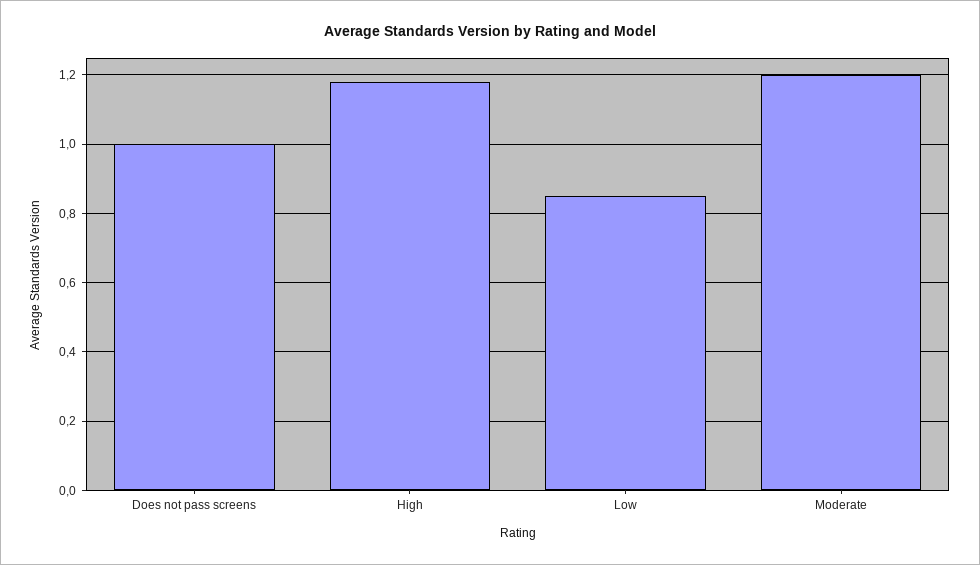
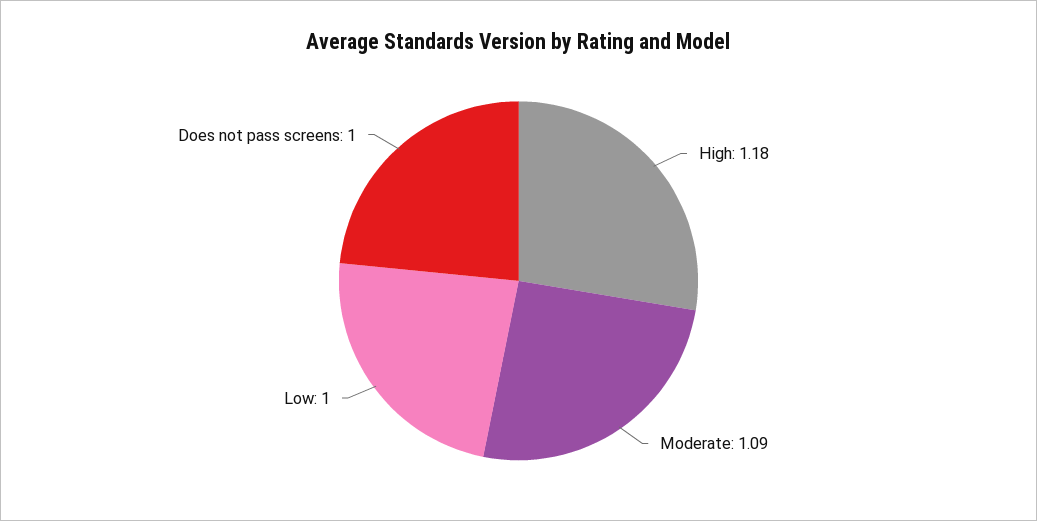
Low: 0.85 -> 1
Moderate: 1.2 -> 1.09

